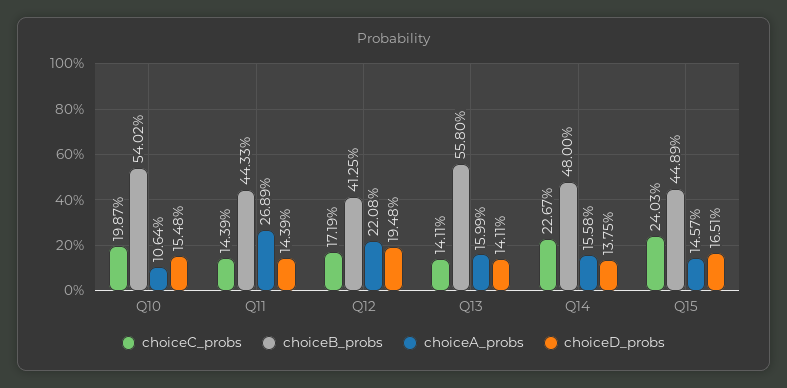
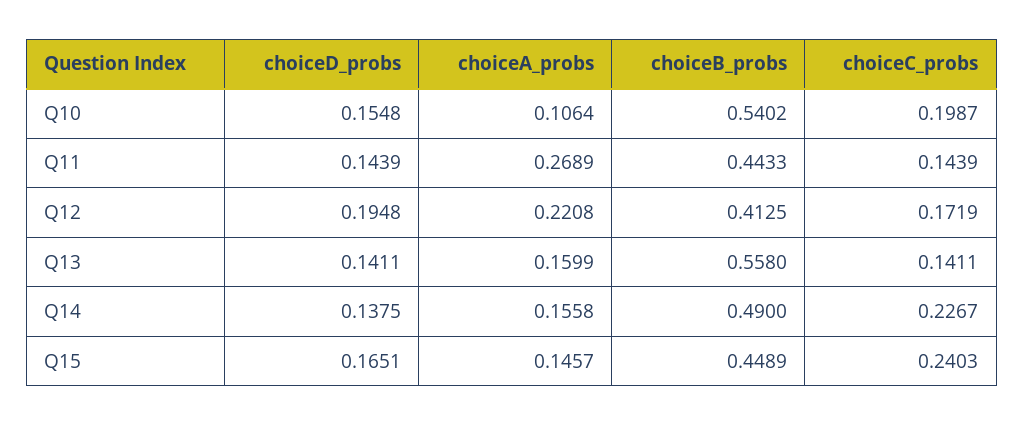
choiceB_probs, Q14: 0.48 -> 0.49

